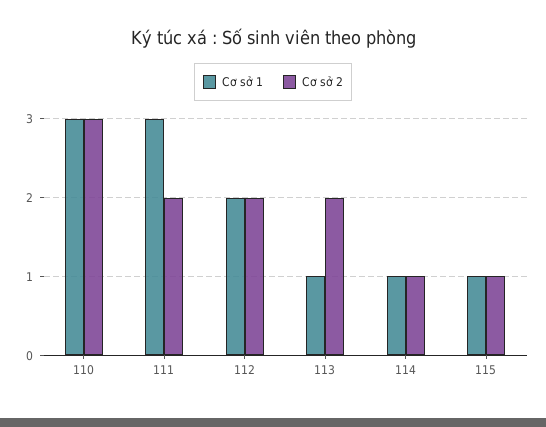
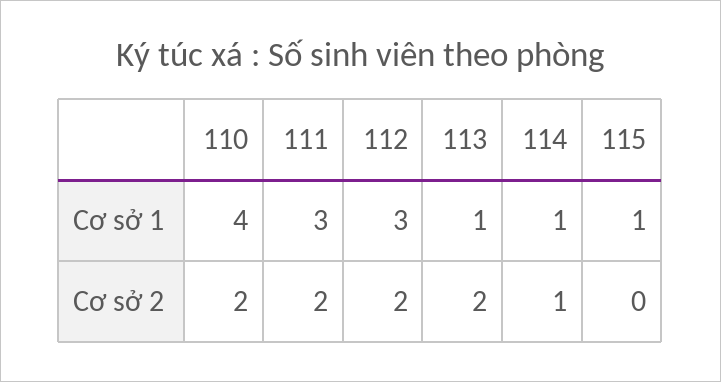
Cơ sở 1, 110: 3 -> 4
Cơ sở 2, 110: 3 -> 2
Cơ sở 1, 112: 2 -> 3
Cơ sở 2, 115: 1 -> 0

